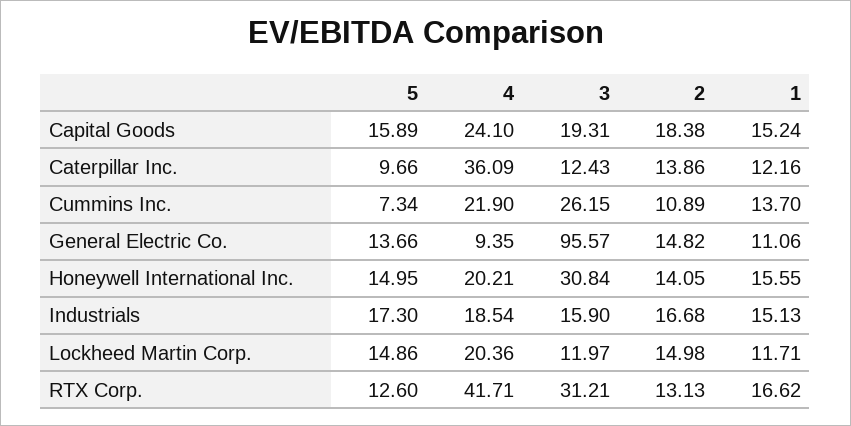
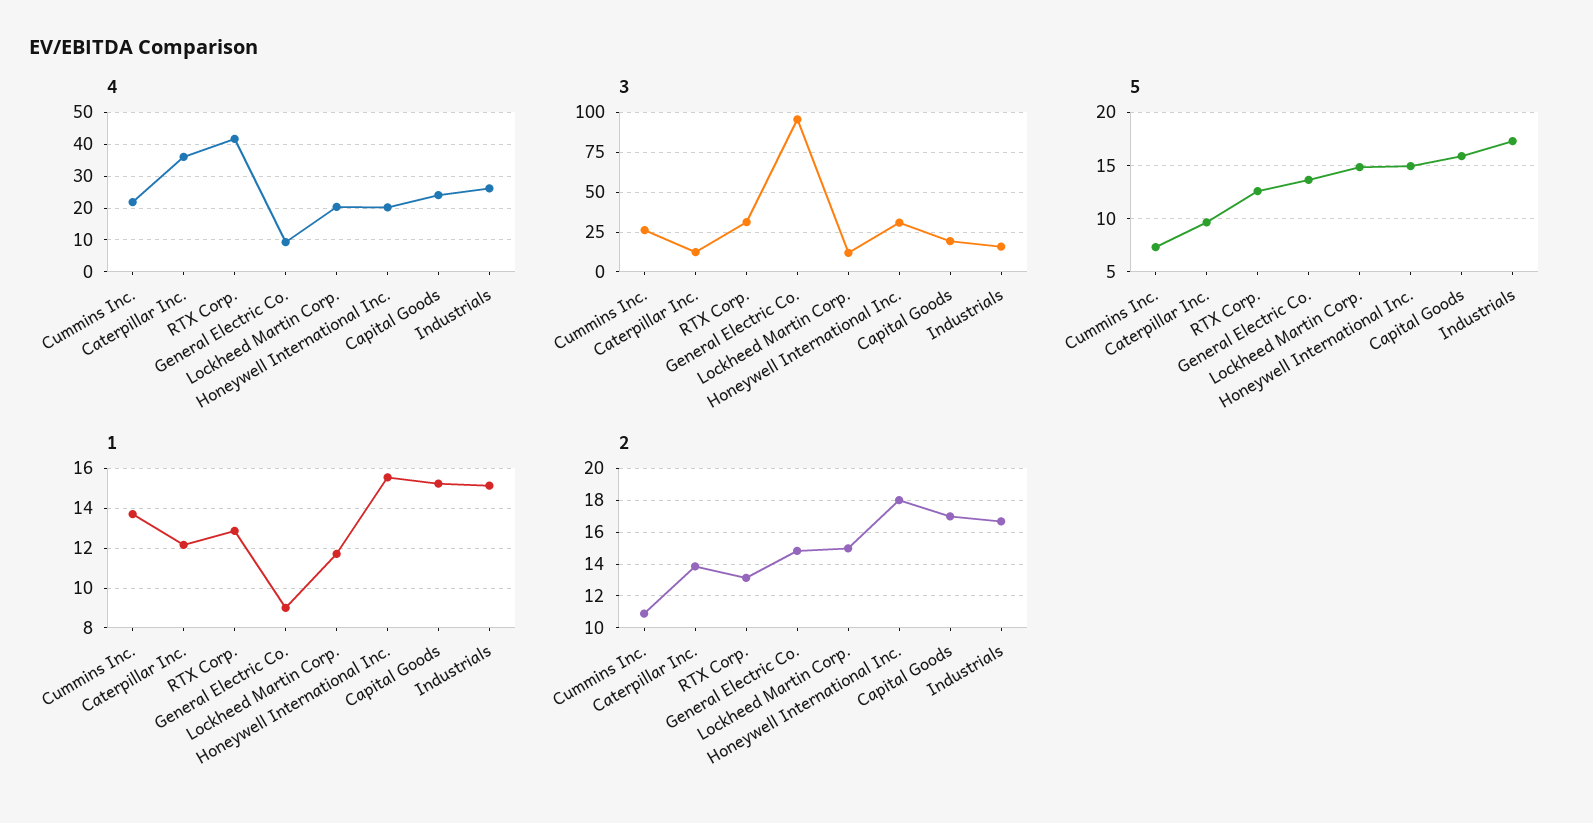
2, Capital Goods: 18.38 -> 17
1, General Electric Co.: 11.06 -> 9
2, Honeywell International Inc.: 14.05 -> 18
4, Industrials: 18.54 -> 26
1, RTX Corp.: 16.62 -> 13

